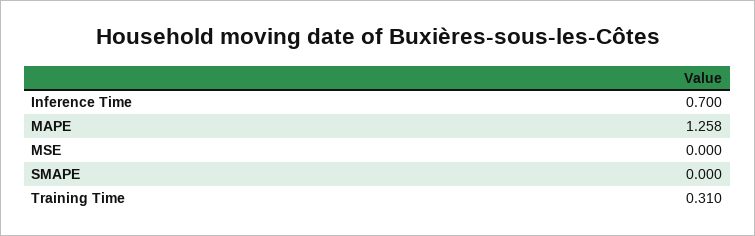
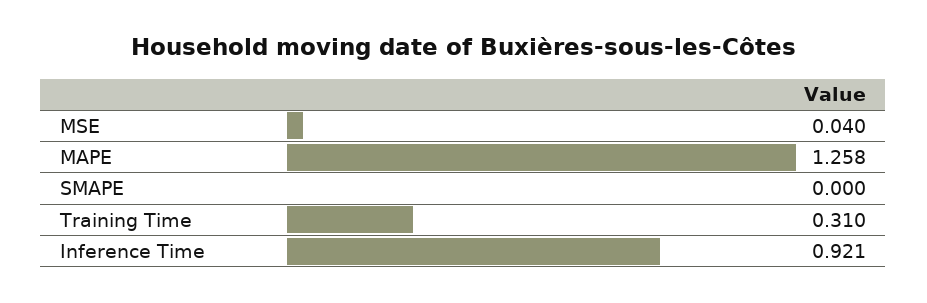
Inference Time: 0.7 -> 0.921
MSE: 0 -> 0.04

